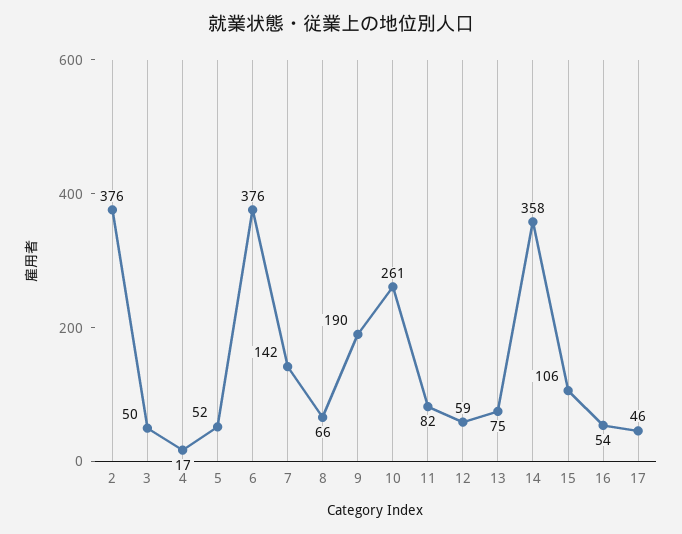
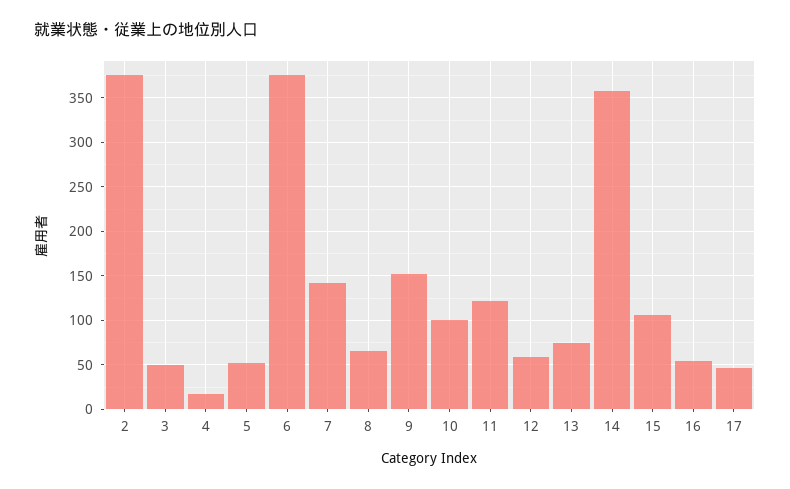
9: 190 -> 150
10: 261 -> 100
11: 82 -> 120

